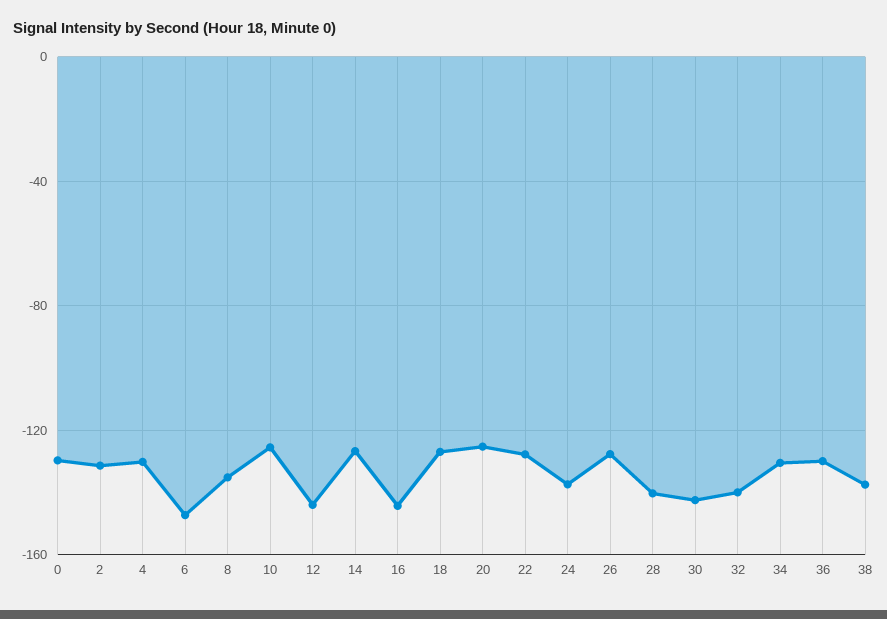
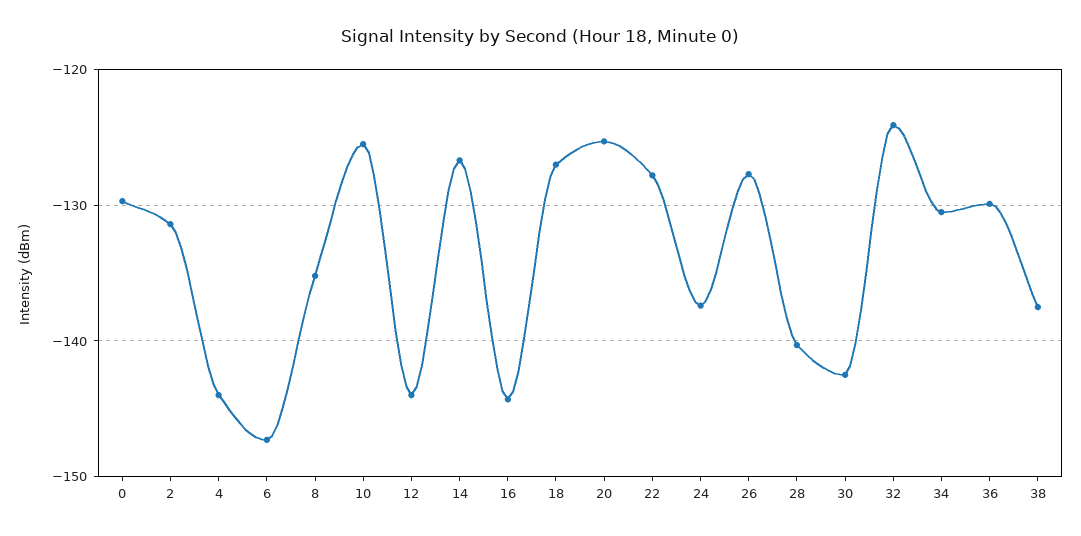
4: -130 -> -144
32: -140 -> -124

